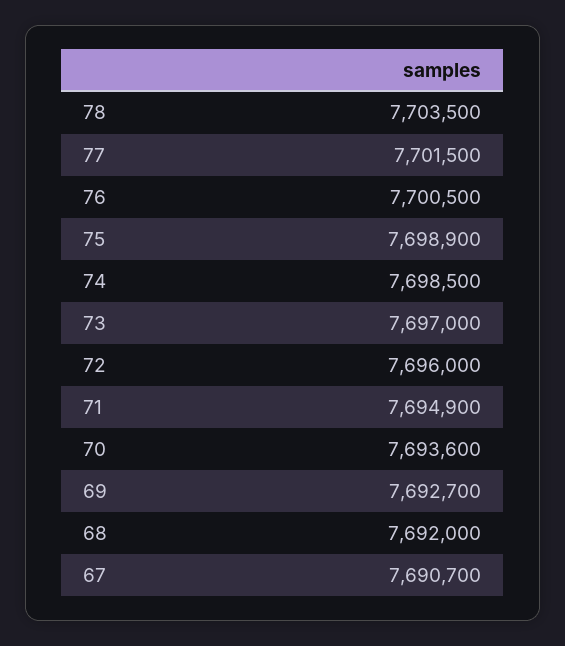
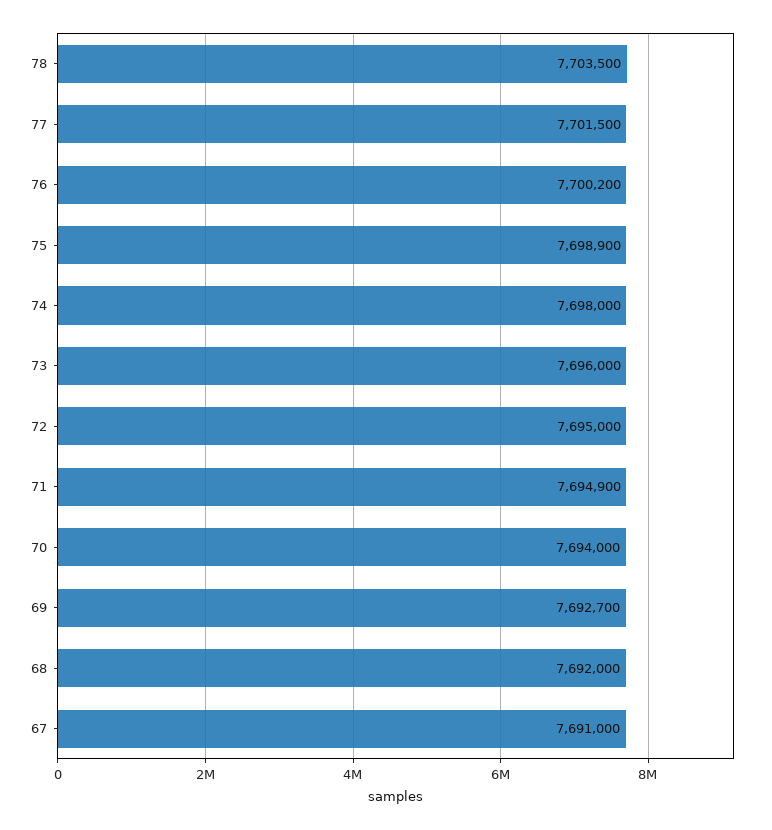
76: 7700500 -> 7700200
74: 7698500 -> 7698000
73: 7697000 -> 7696000
72: 7696000 -> 7695000
70: 7693600 -> 7694000
67: 7690700 -> 7691000

